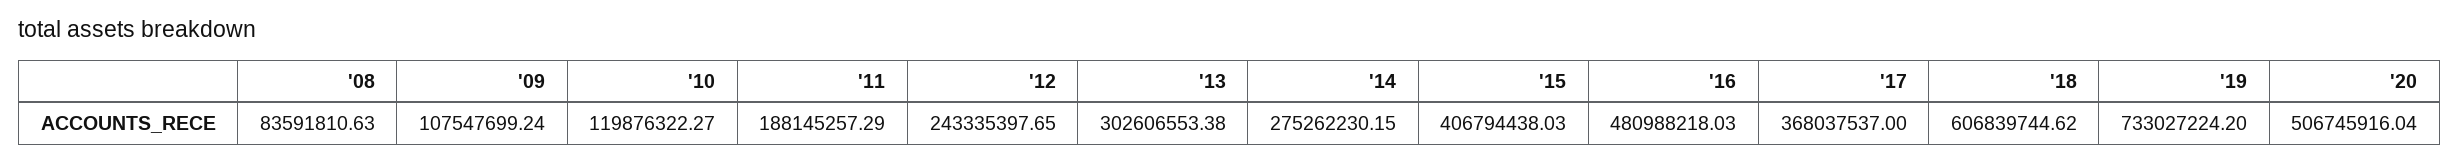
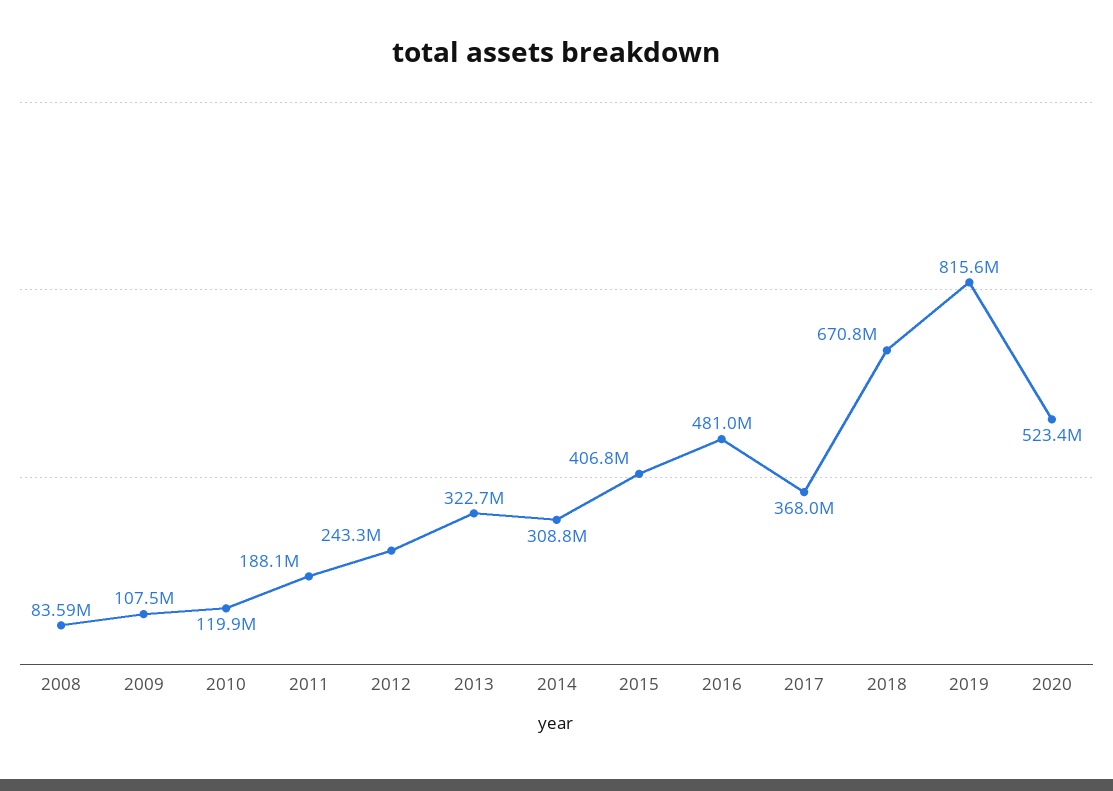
'13: 302606553.38 -> 322700000
'14: 275262230.15 -> 308800000
'18: 606839744.62 -> 670800000
'19: 733027224.2 -> 815600000
'20: 506745916.04 -> 523400000

